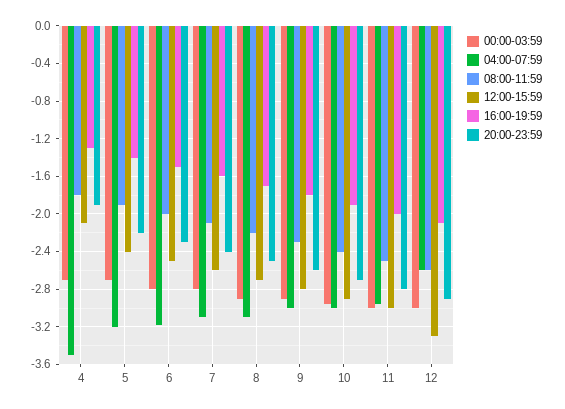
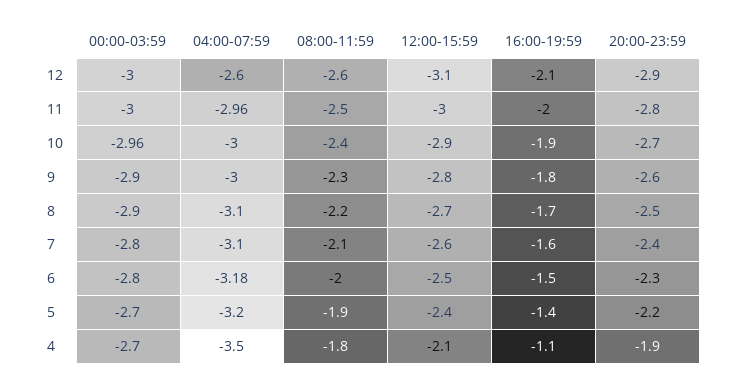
16:00-19:59, 4: -1.3 -> -1.1
12:00-15:59, 12: -3.3 -> -3.1

